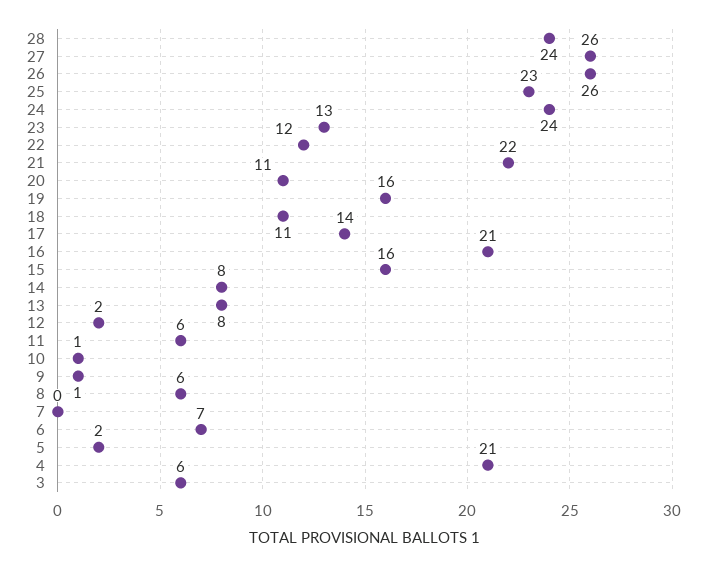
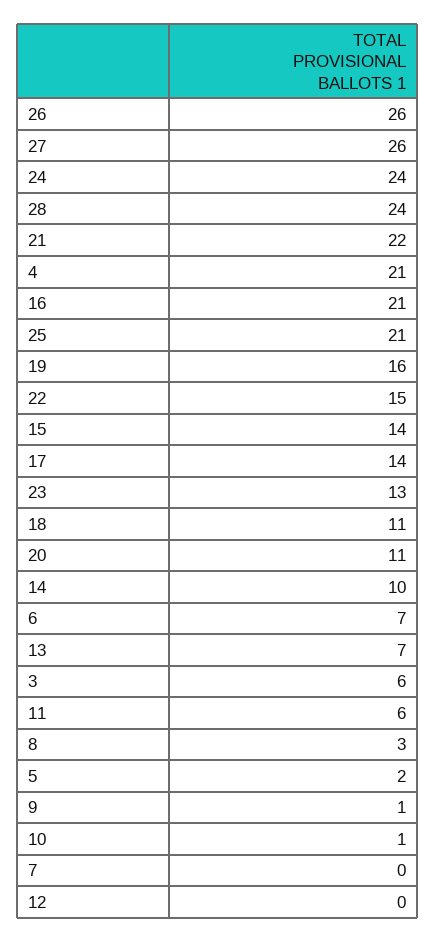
25: 23 -> 21
22: 12 -> 15
15: 16 -> 14
14: 8 -> 10
13: 8 -> 7
12: 2 -> 0
8: 6 -> 3

